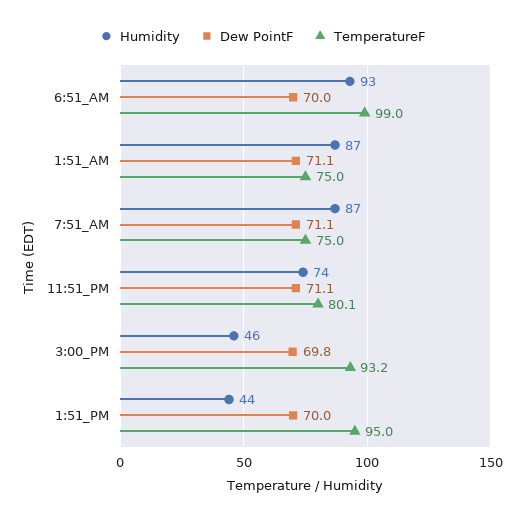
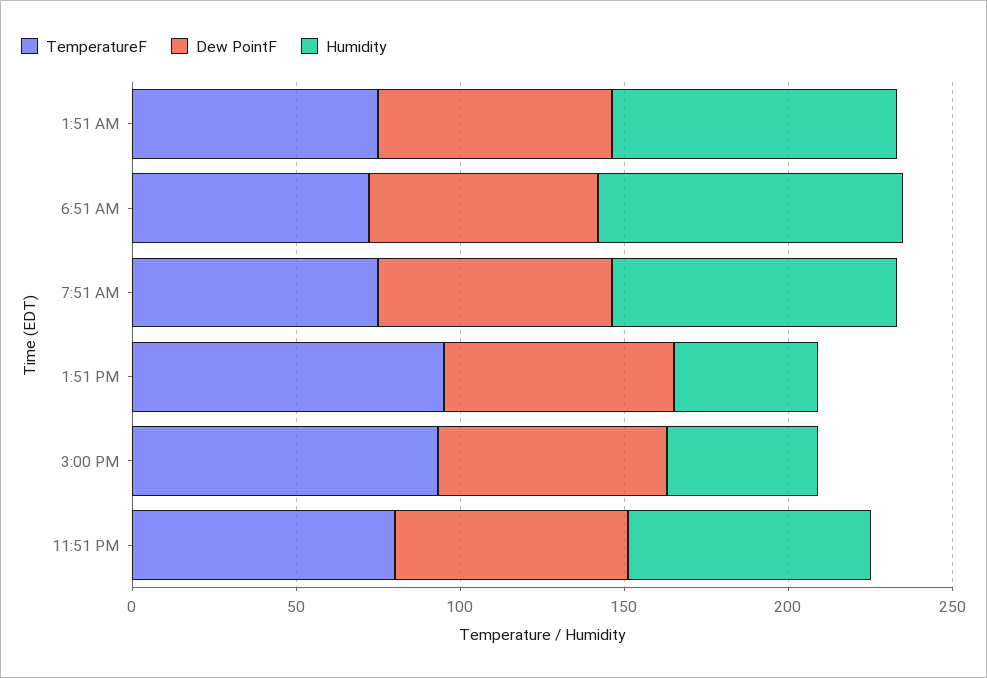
TemperatureF, 6:51_AM: 99 -> 70

